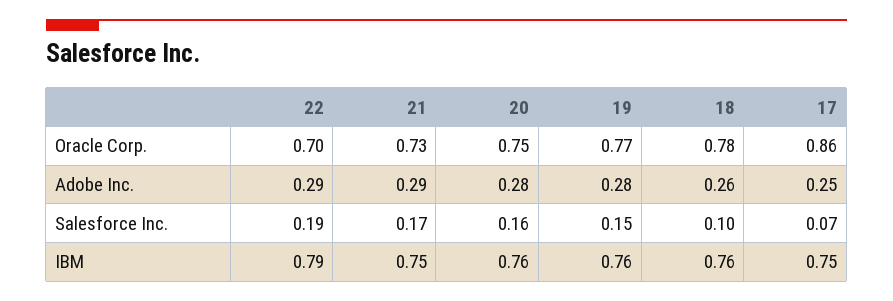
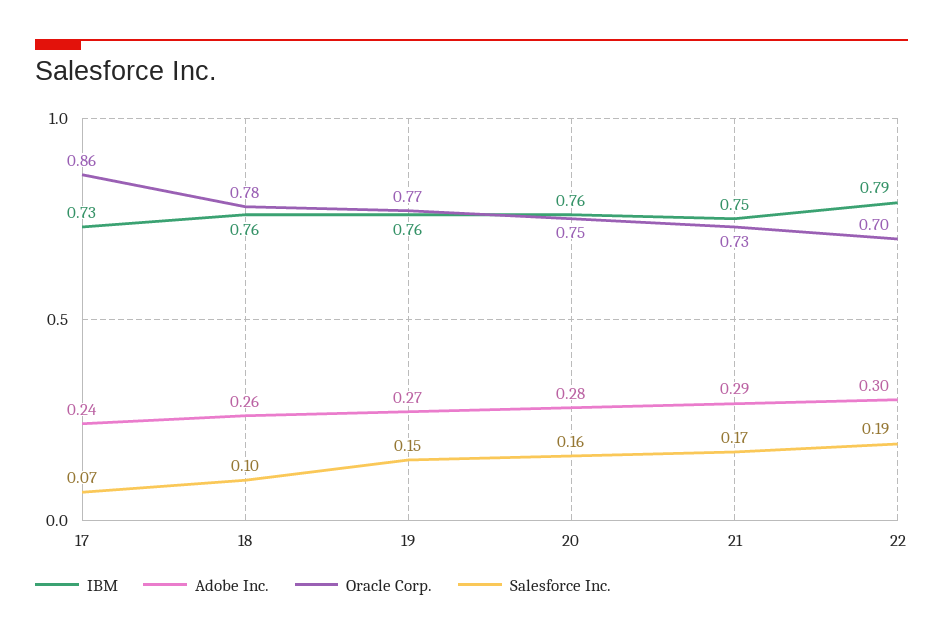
Adobe Inc., 22: 0.29 -> 0.3
Adobe Inc., 19: 0.28 -> 0.27
Adobe Inc., 17: 0.25 -> 0.24
IBM, 17: 0.75 -> 0.73

